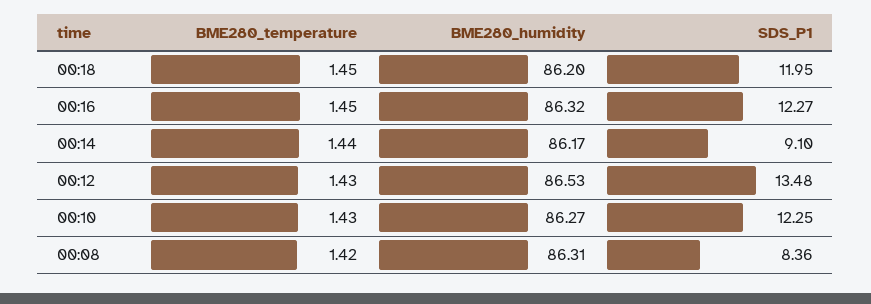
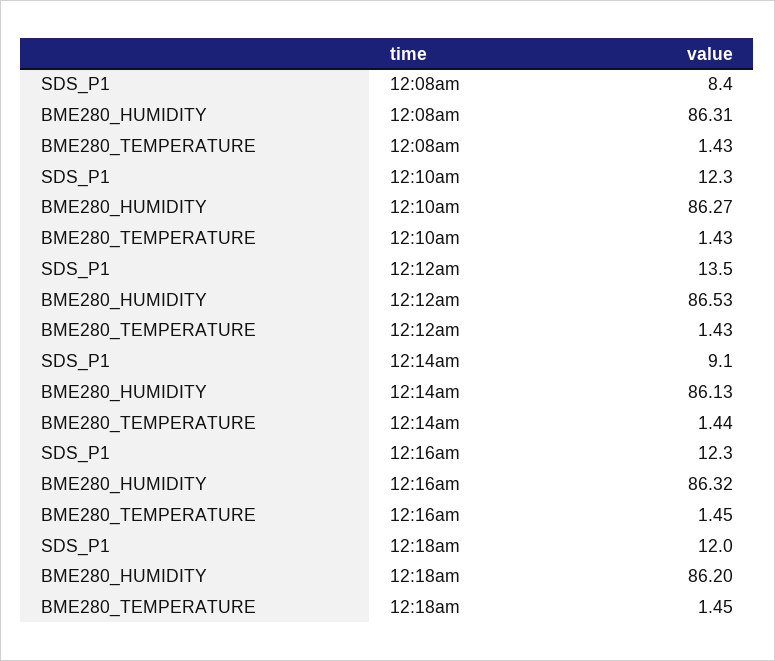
BME280_humidity, 00:14: 86.17 -> 86.13
BME280_temperature, 00:08: 1.42 -> 1.43

